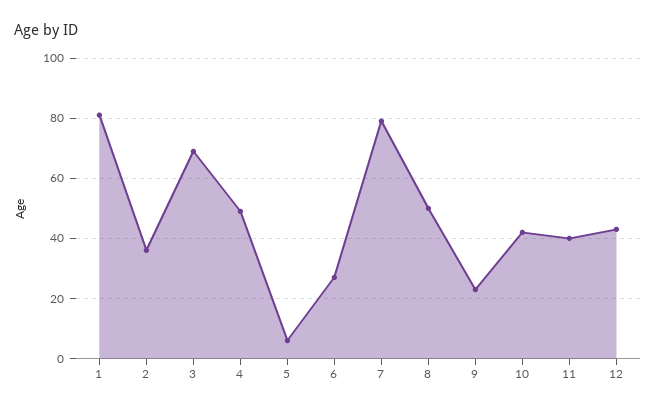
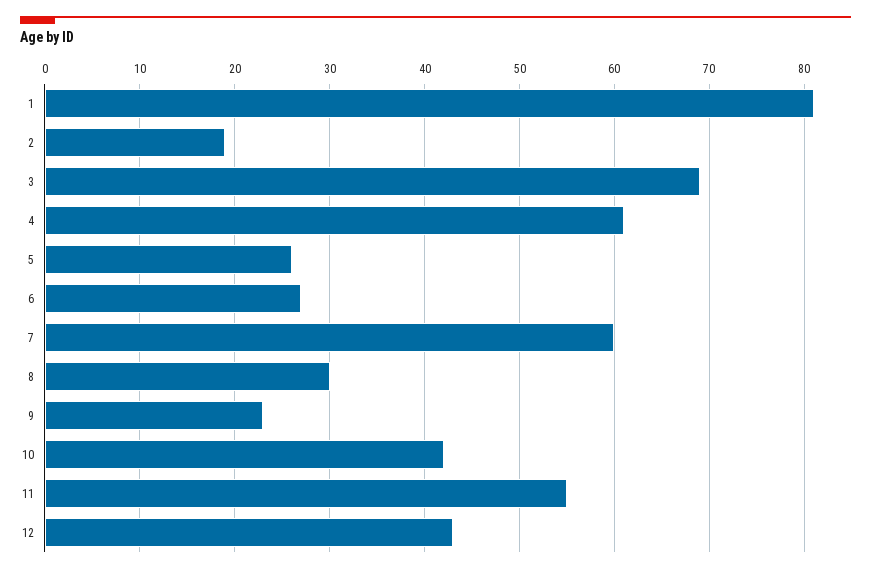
2: 35 -> 19
4: 50 -> 61
5: 5 -> 26
7: 80 -> 60
8: 50 -> 30
11: 40 -> 55

